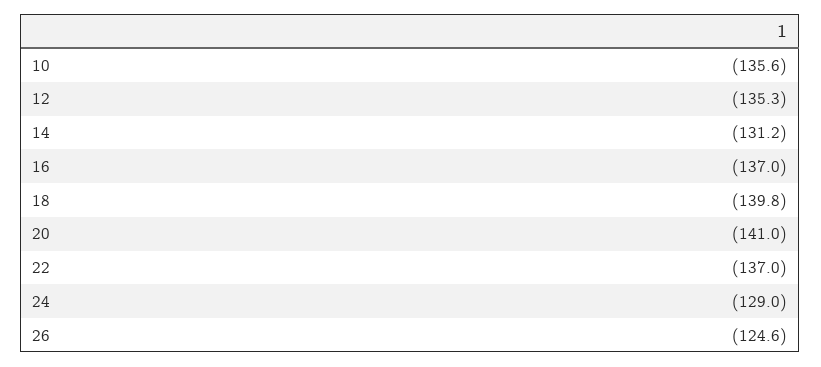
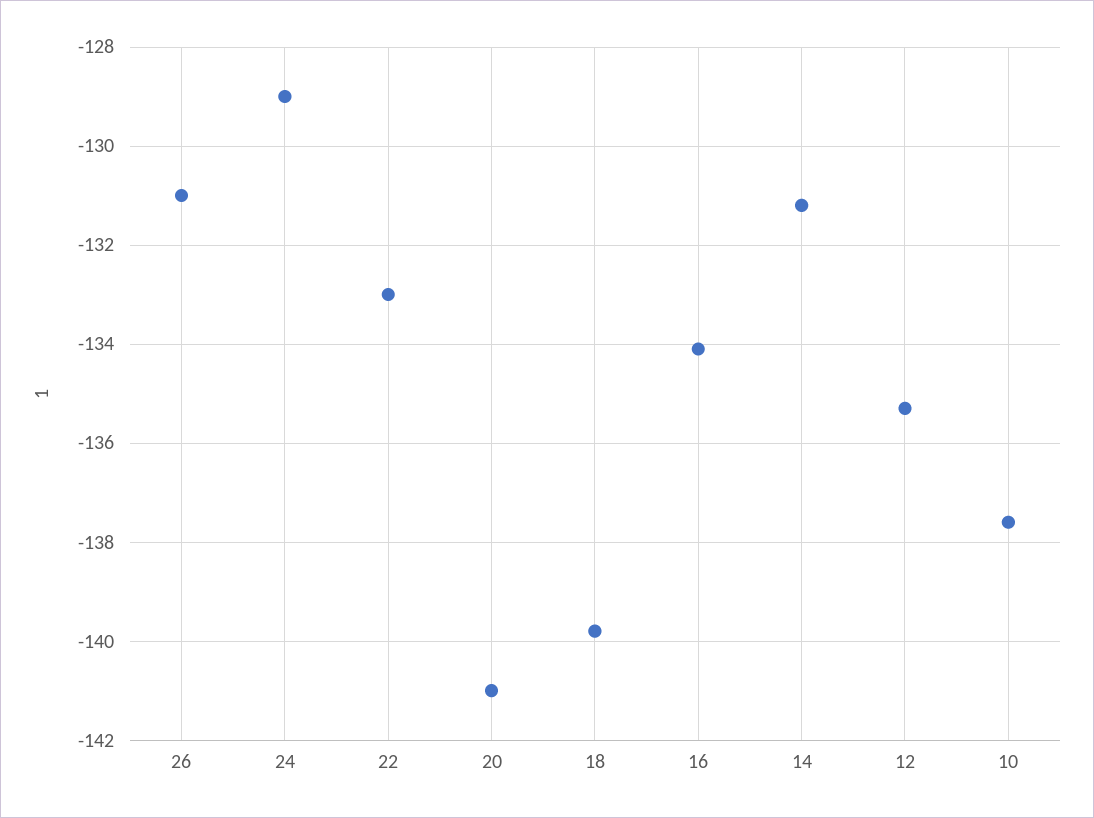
10: -135.6 -> -137.5
16: -137 -> -134
22: -137 -> -133
26: -124.6 -> -131

